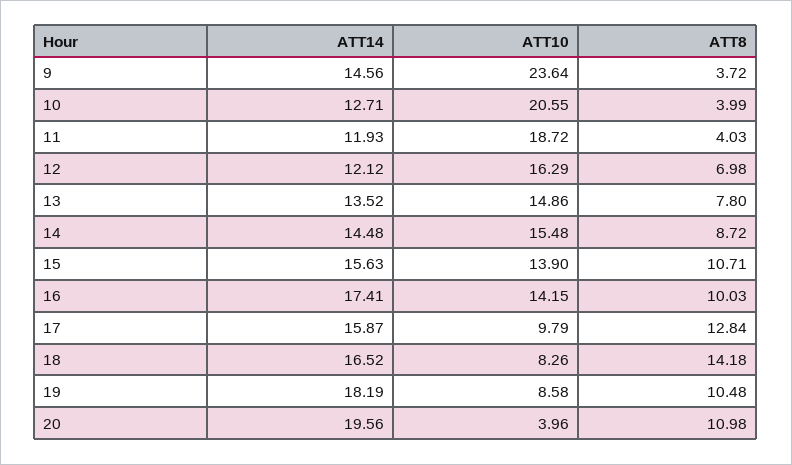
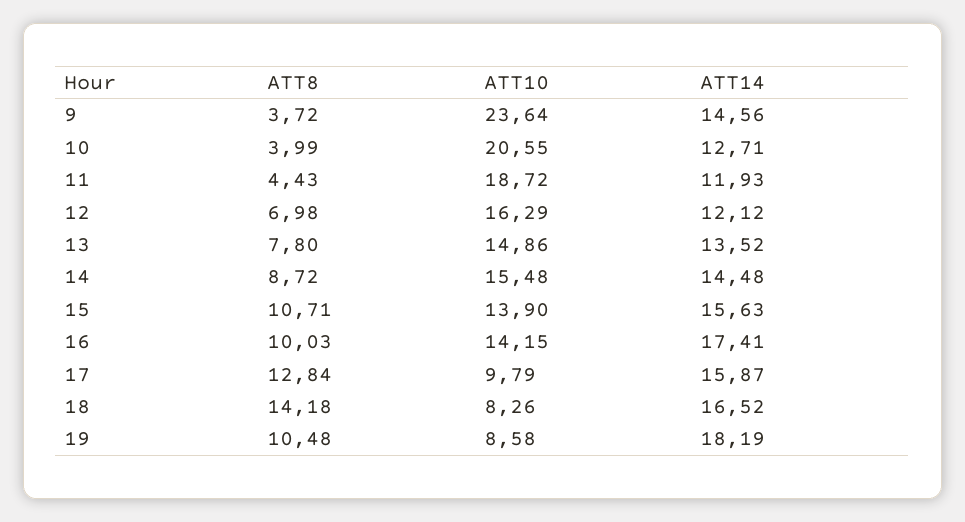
ATT8, 11: 4.03 -> 4.43
ATT14, 20: 19.56 -> none
ATT10, 20: 3.96 -> none
ATT8, 20: 10.98 -> none

